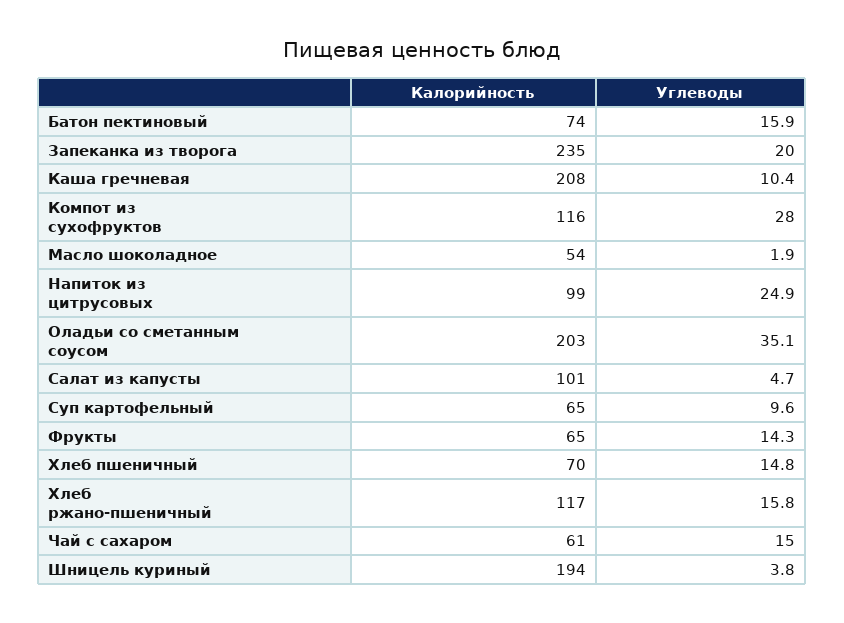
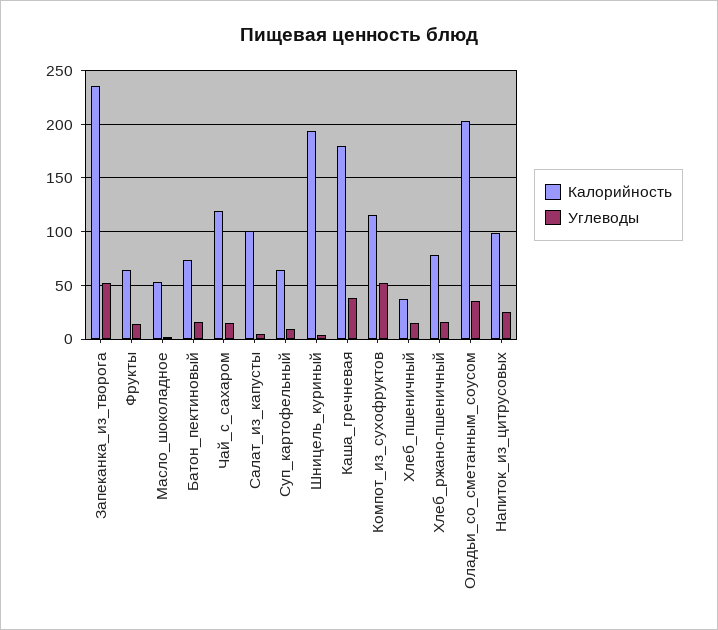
Углеводы, Запеканка из творога: 20 -> 50
Калорийность, Каша гречневая: 208 -> 180
Углеводы, Каша гречневая: 10.4 -> 40
Углеводы, Компот из сухофруктов: 28 -> 50
Калорийность, Хлеб пшеничный: 70 -> 40
Калорийность, Хлеб ржано-пшеничный: 117 -> 80
Калорийность, Чай с сахаром: 61 -> 120

